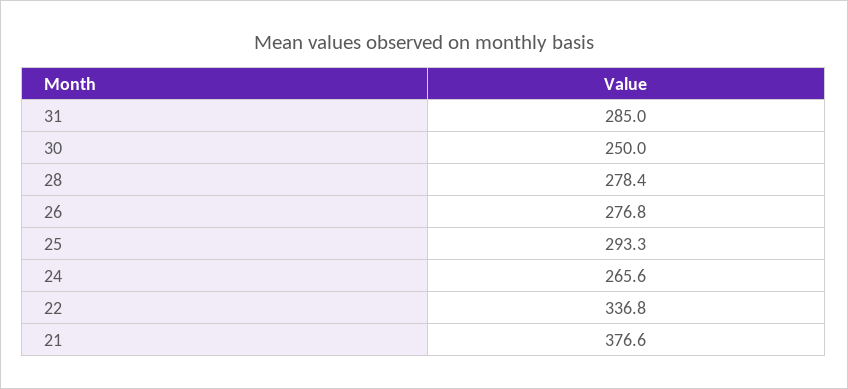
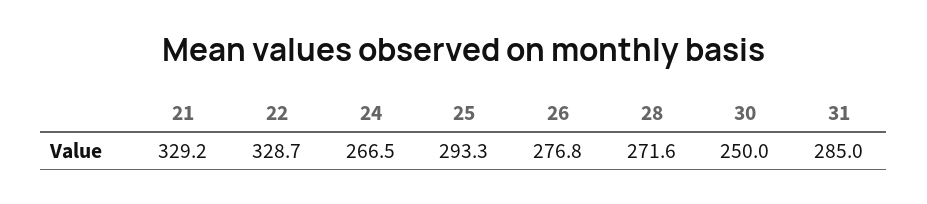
28: 278.4 -> 271.6
24: 265.6 -> 266.5
22: 336.8 -> 328.7
21: 376.6 -> 329.2

